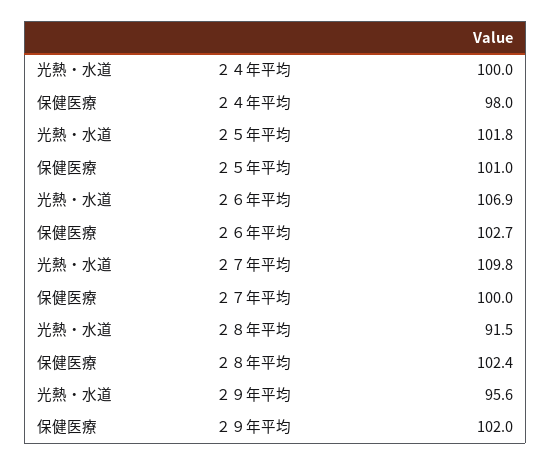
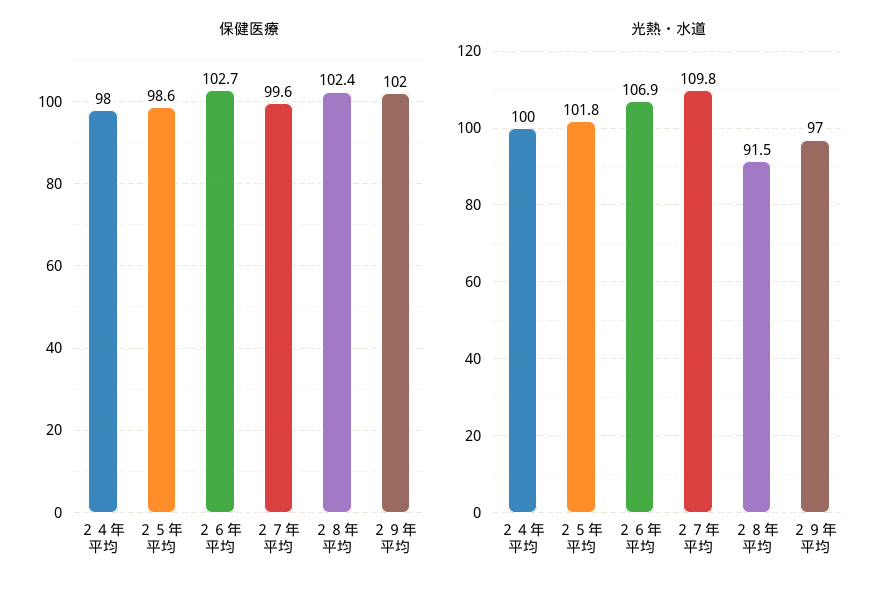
保健医療, ２５年平均: 101 -> 98.6
保健医療, ２７年平均: 100 -> 99.6
光熱・水道, ２９年平均: 95.6 -> 97

